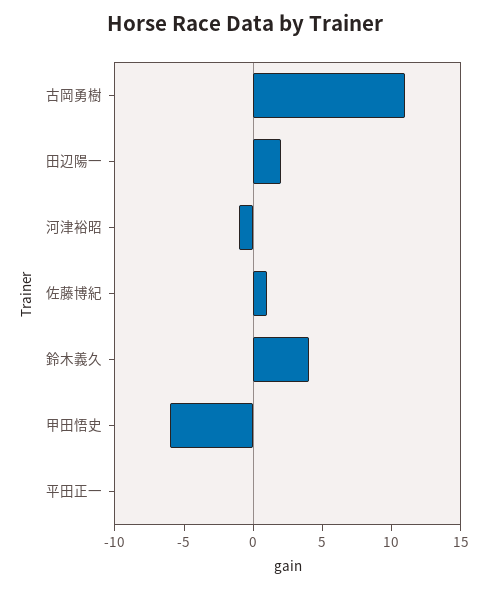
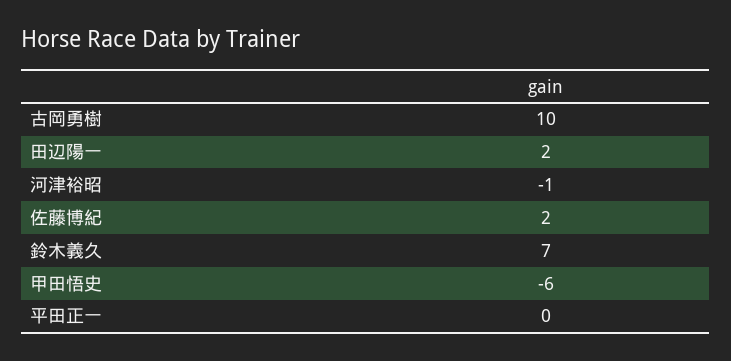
古岡勇樹: 11 -> 10
佐藤博紀: 1 -> 2
鈴木義久: 4 -> 7

